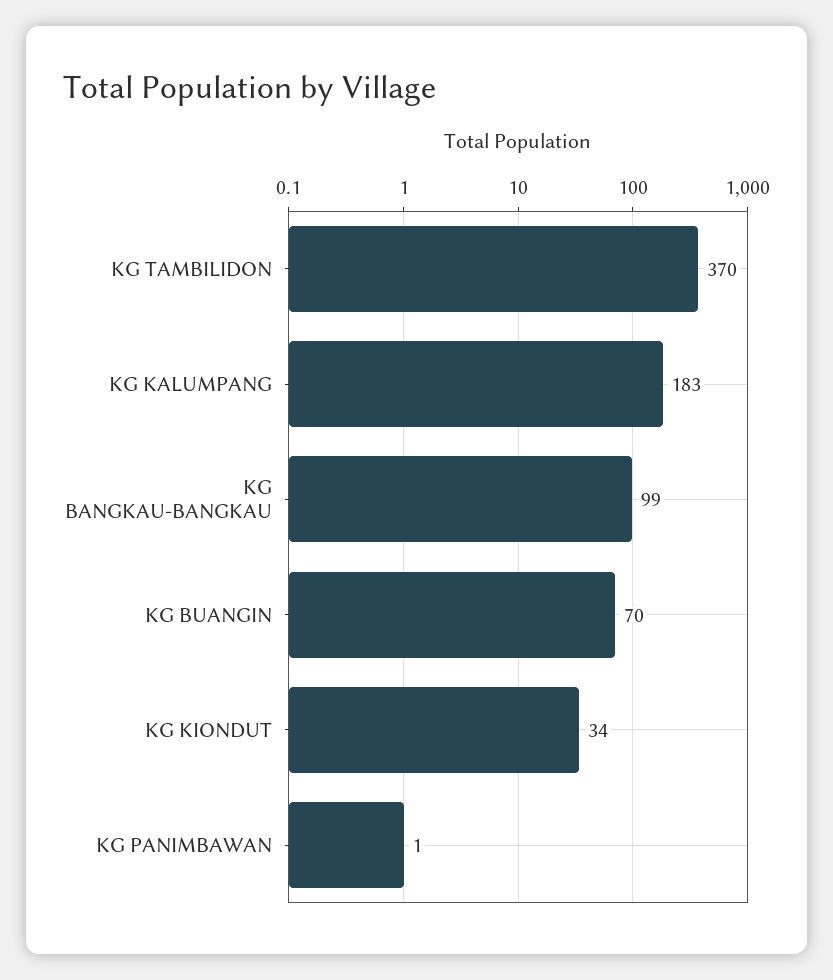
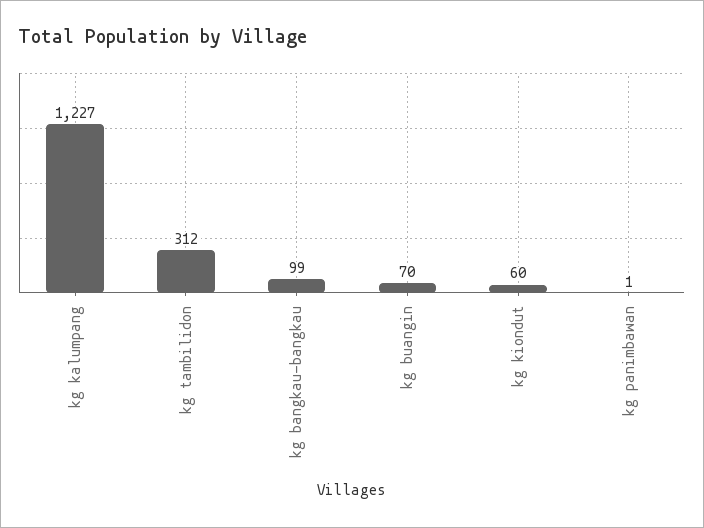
KG TAMBILIDON: 370 -> 312
KG KALUMPANG: 183 -> 1227
KG KIONDUT: 34 -> 60

